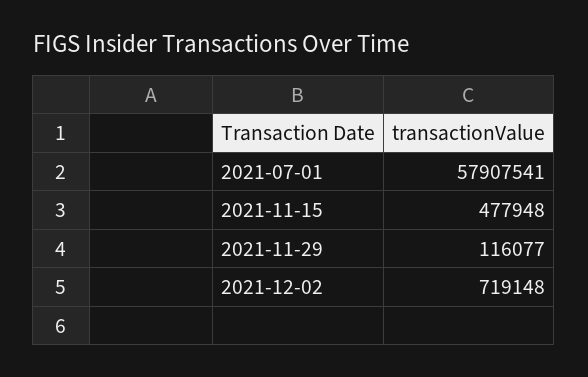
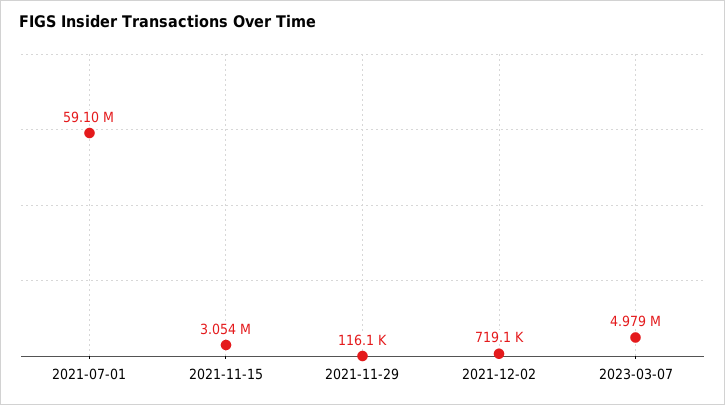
2021-07-01: 57907541 -> 59100000
2021-11-15: 477948 -> 3054000
2023-03-07: none -> 4979000

